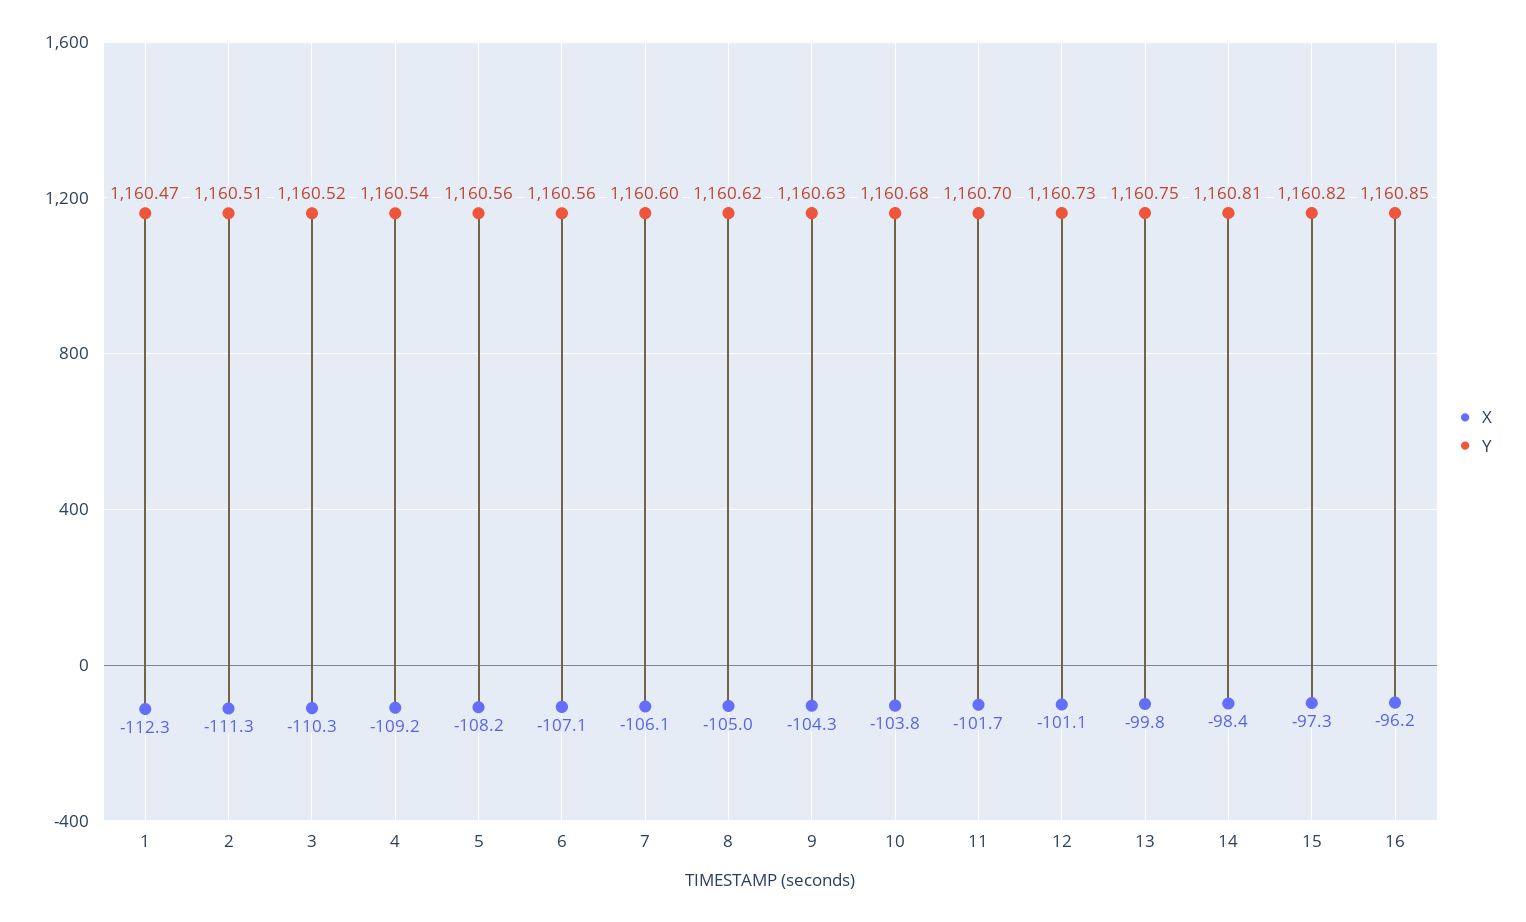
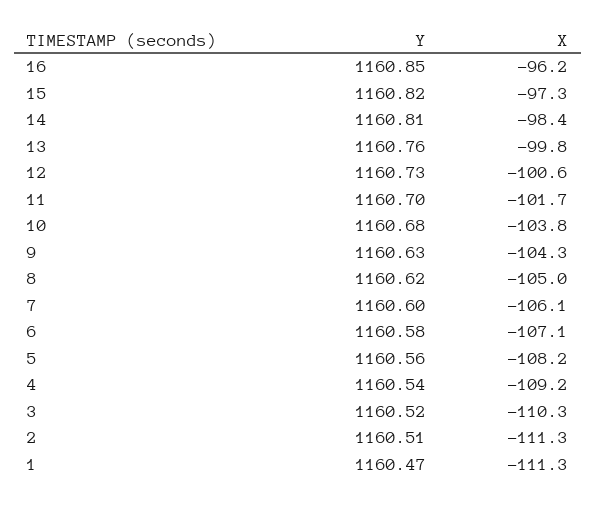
X, 1: -112.3 -> -111.3
Y, 6: 1160.56 -> 1160.58
X, 12: -101.1 -> -100.6
Y, 13: 1160.75 -> 1160.76

